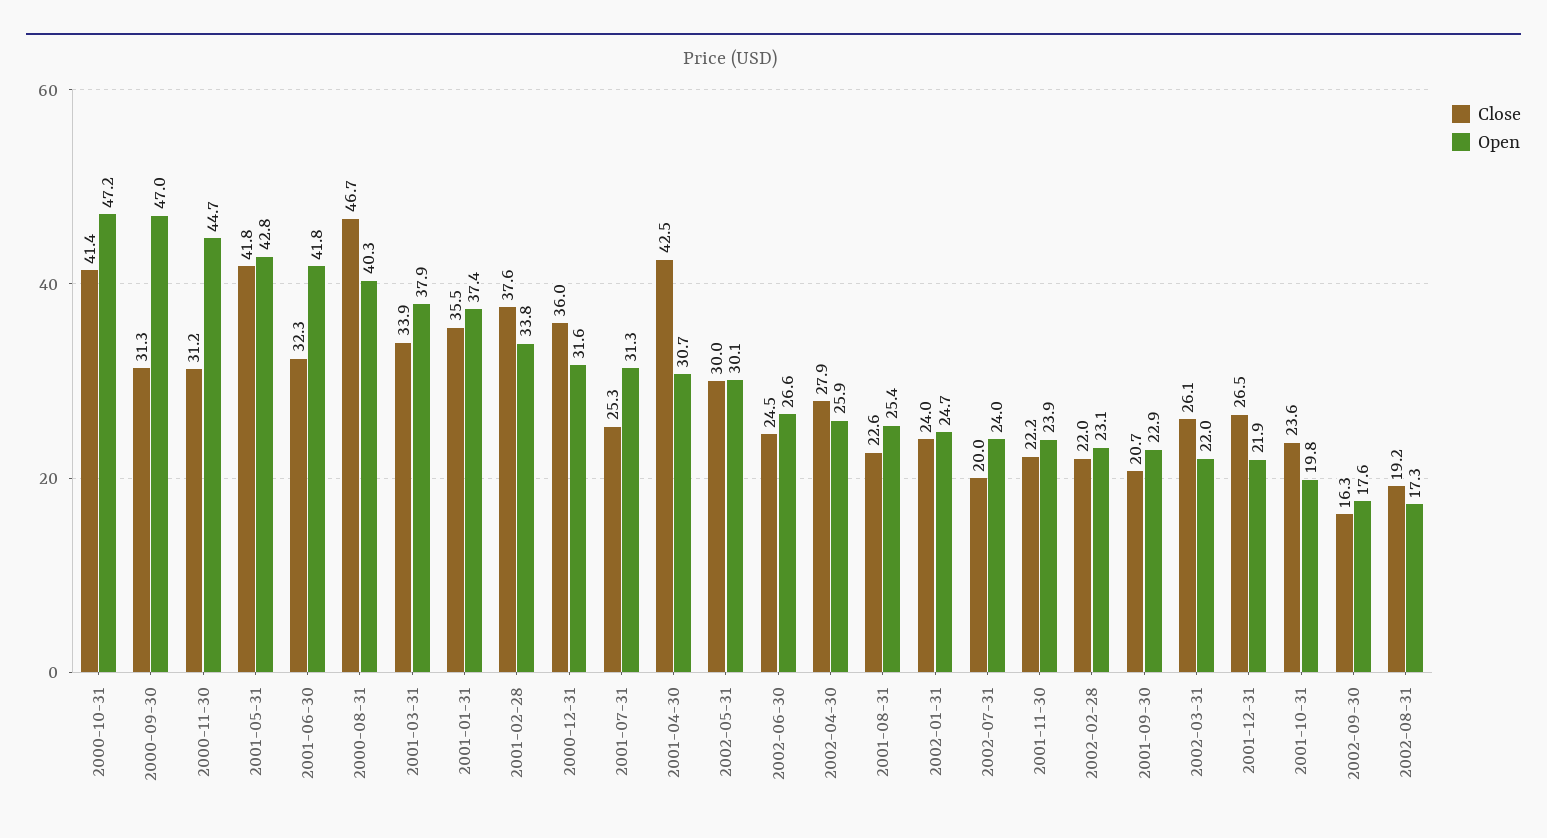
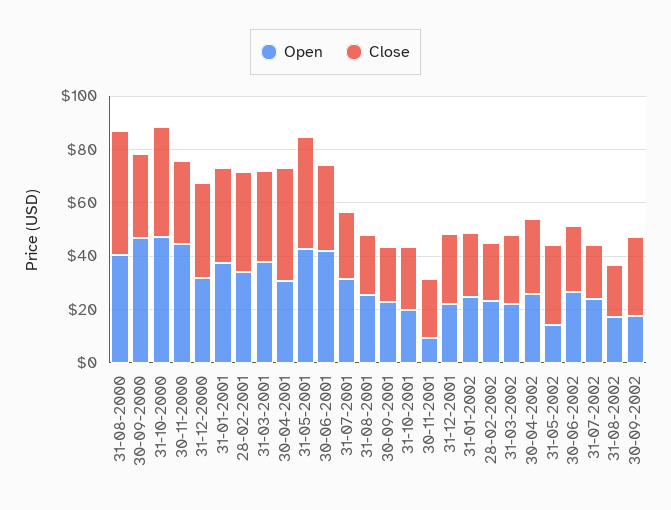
Open, 2002-05-31: 30.1 -> 15
Open, 2001-11-30: 23.9 -> 10
Close, 2002-09-30: 16.3 -> 30

